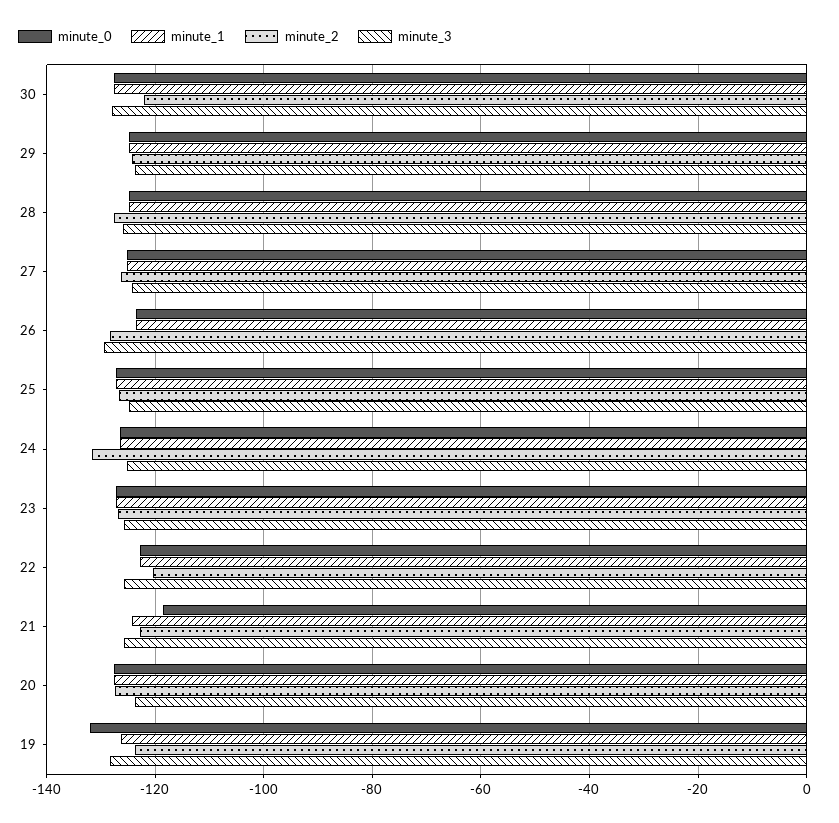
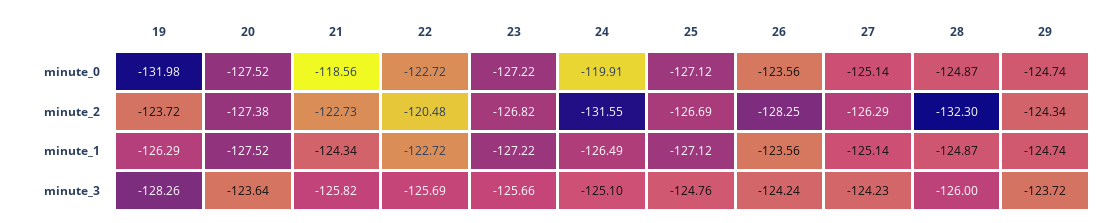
minute_0, 30: -128 -> none
minute_1, 30: -128 -> none
minute_2, 30: -122 -> none
minute_3, 30: -128 -> none
minute_2, 28: -128 -> -132.3
minute_3, 26: -130 -> -124.24
minute_0, 24: -126 -> -119.91

